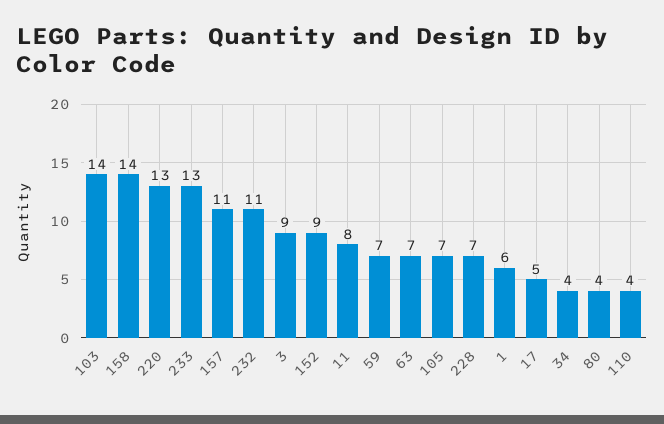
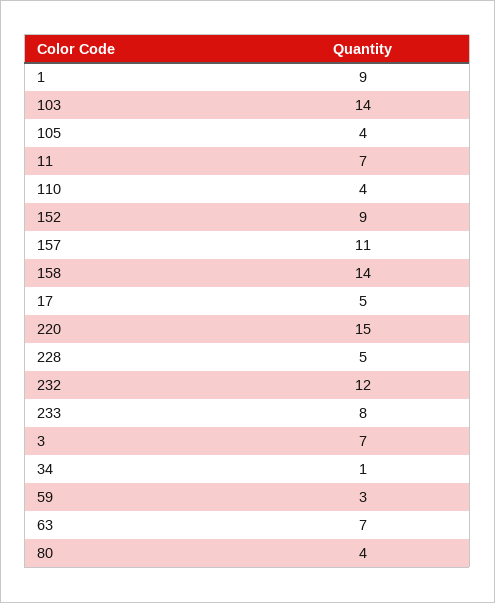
220: 13 -> 15
233: 13 -> 8
232: 11 -> 12
3: 9 -> 7
11: 8 -> 7
59: 7 -> 3
105: 7 -> 4
228: 7 -> 5
1: 6 -> 9
34: 4 -> 1

